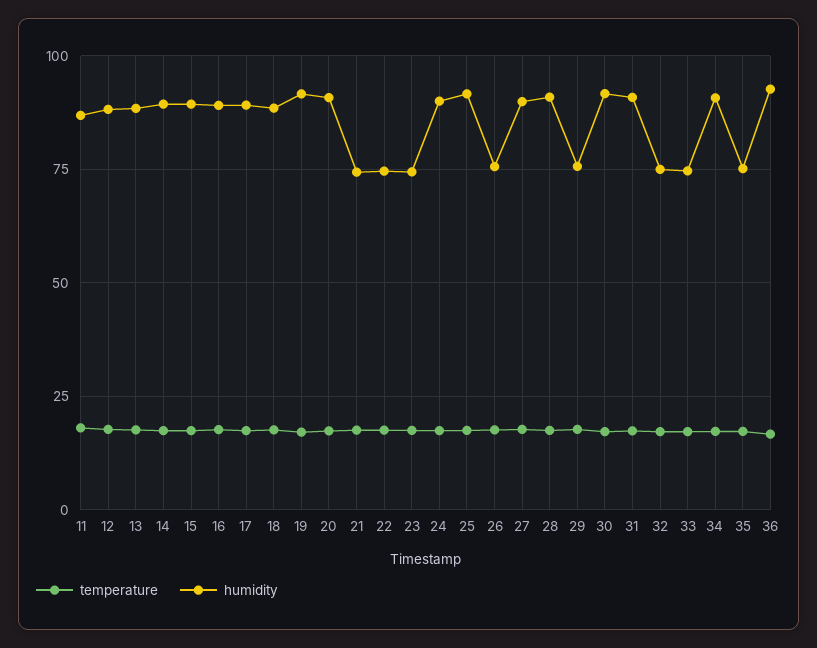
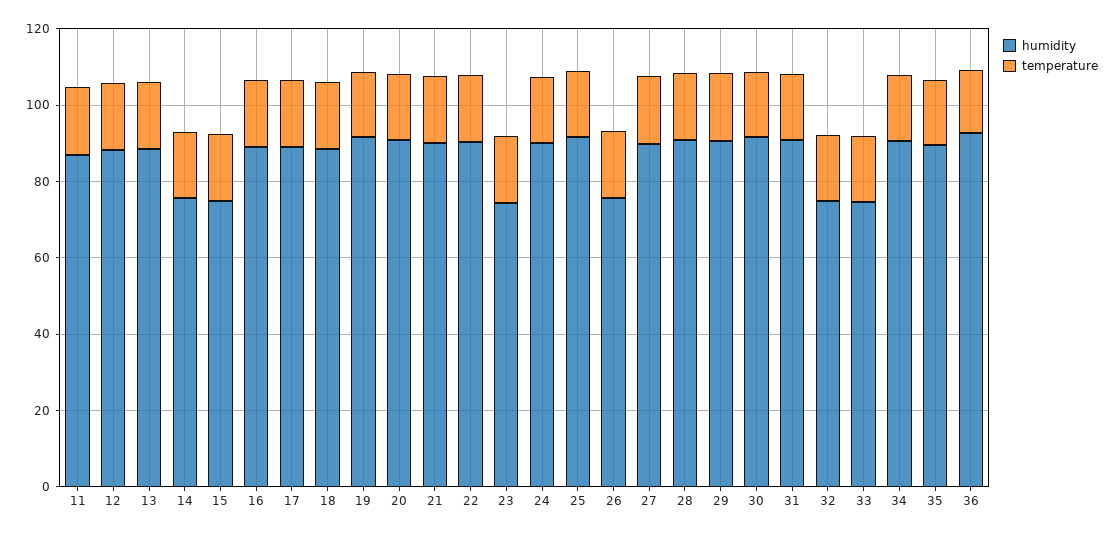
humidity, 14: 90 -> 75
humidity, 15: 90 -> 75
humidity, 21: 75 -> 90
humidity, 22: 75 -> 90
humidity, 29: 75 -> 90
humidity, 35: 75 -> 90

